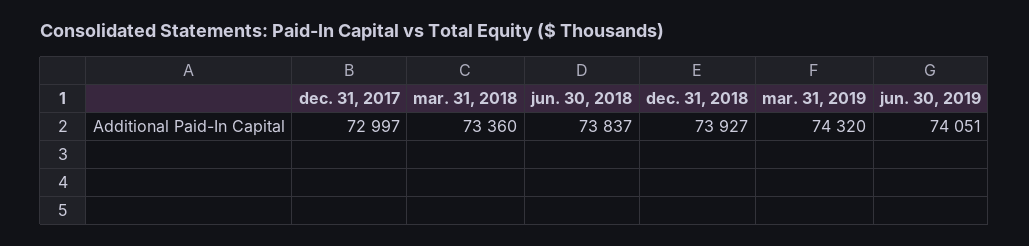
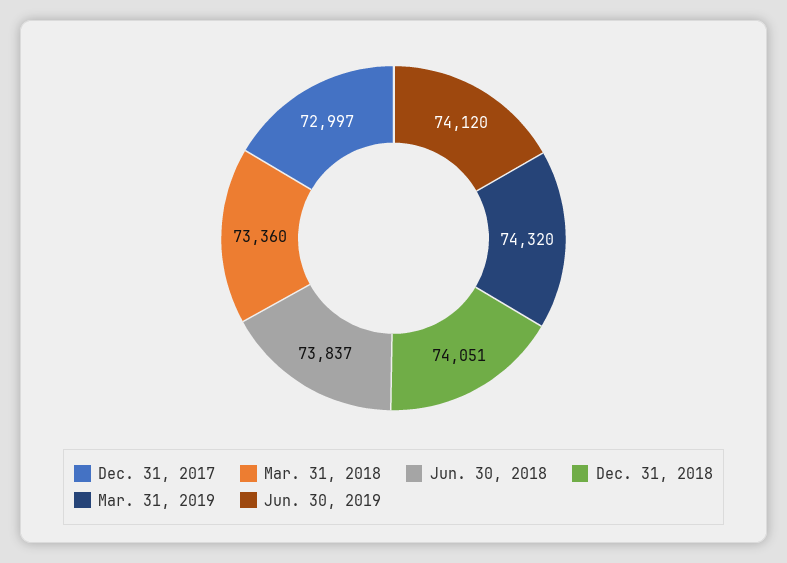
dec. 31, 2018: 73927 -> 74051
jun. 30, 2019: 74051 -> 74120

